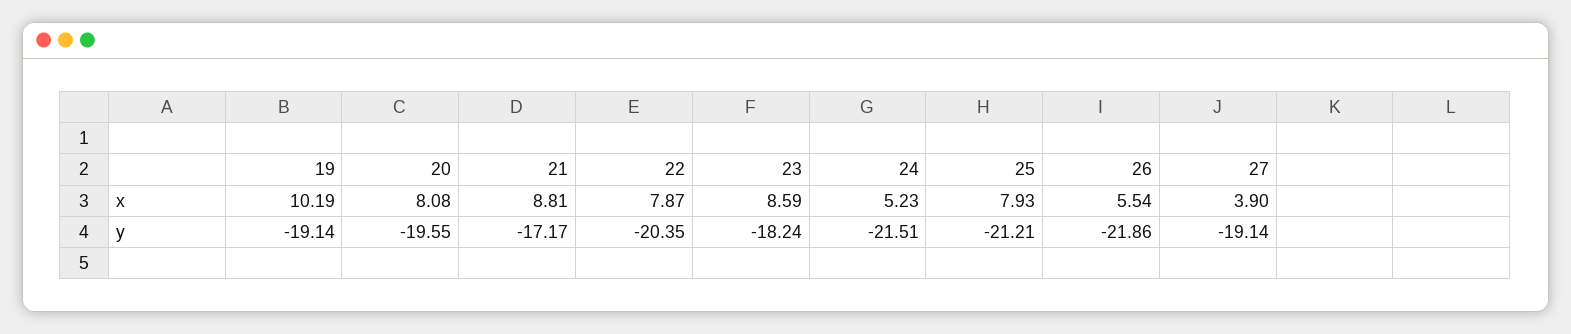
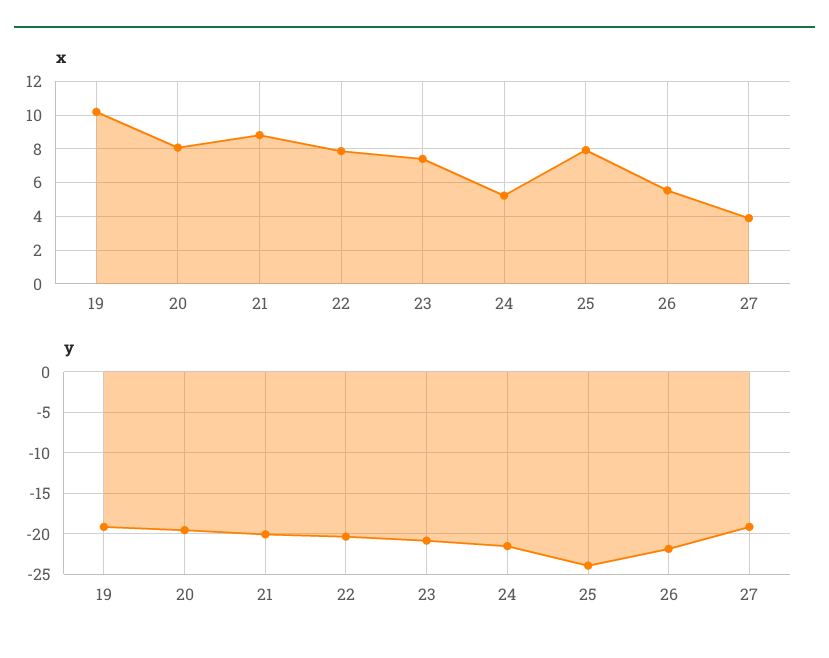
x, 23: 8.59 -> 7.5
y, 21: -17.17 -> -20
y, 23: -18.24 -> -21
y, 25: -21.21 -> -24

